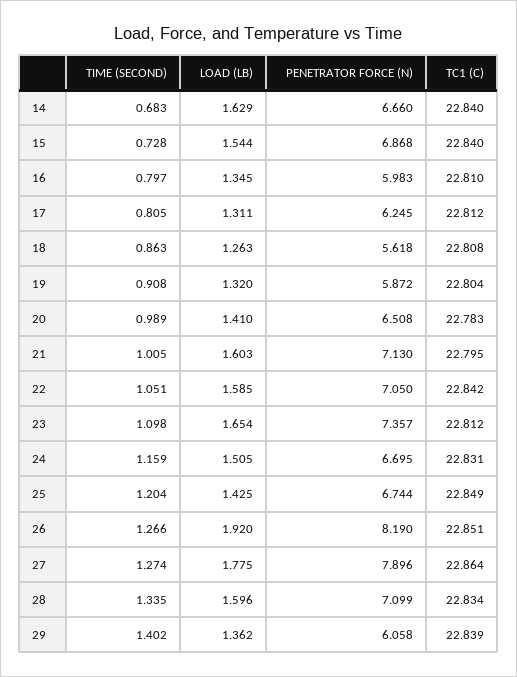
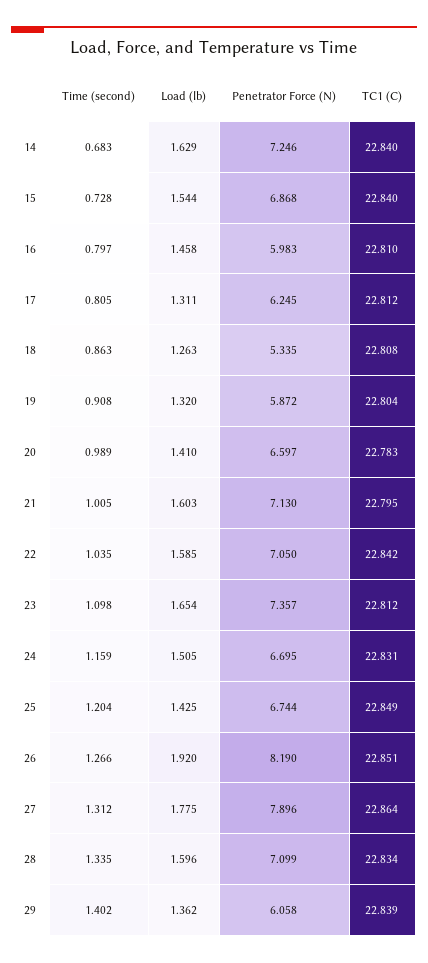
PENETRATOR FORCE (N), 14: 6.66 -> 7.246
LOAD (LB), 16: 1.345 -> 1.458
PENETRATOR FORCE (N), 18: 5.618 -> 5.335
PENETRATOR FORCE (N), 20: 6.508 -> 6.597
TIME (SECOND), 22: 1.051 -> 1.035
TIME (SECOND), 27: 1.274 -> 1.312

